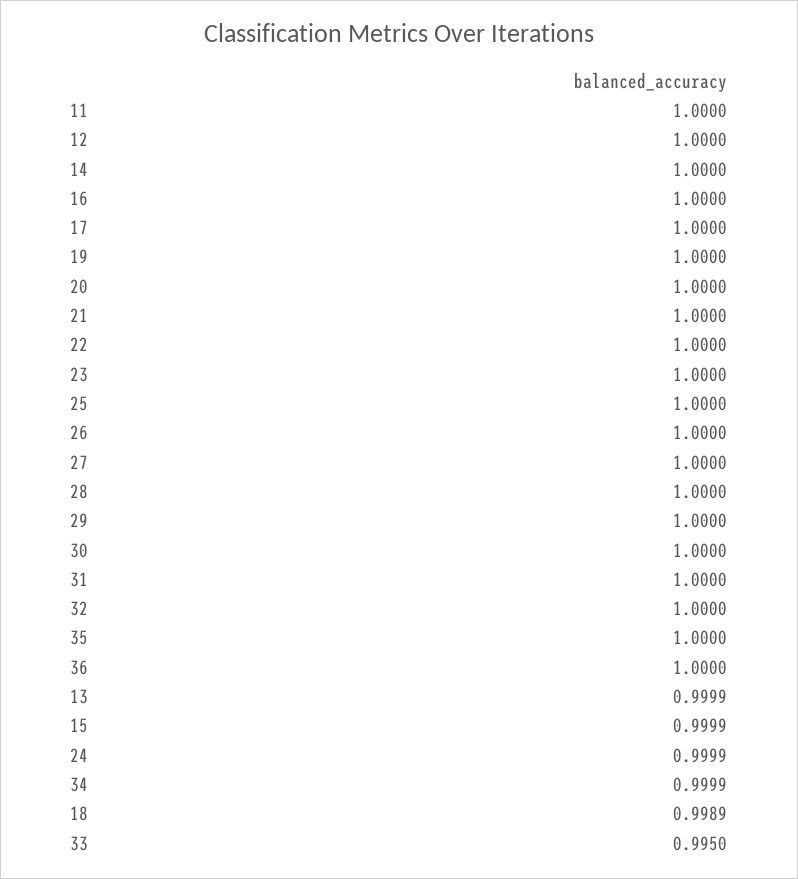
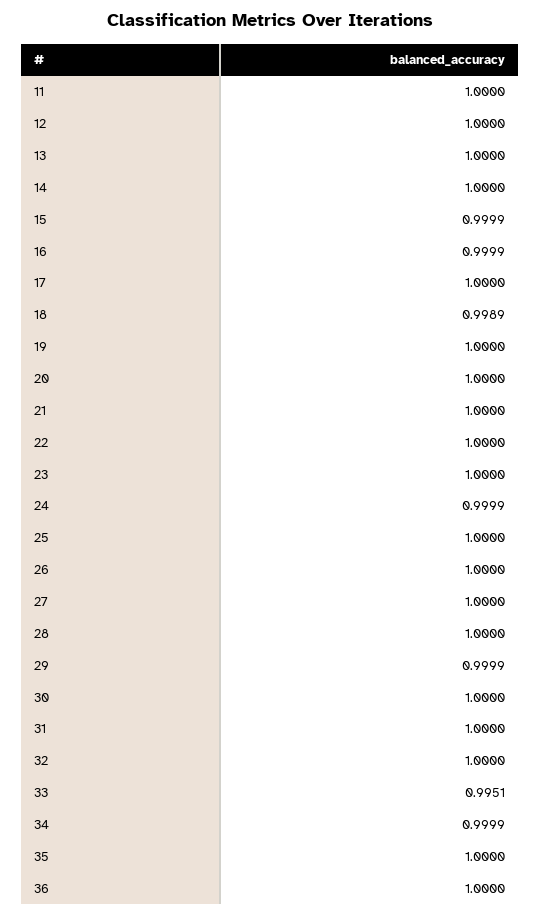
16: 1 -> 0.9999
29: 1 -> 0.9999
13: 0.9999 -> 1
33: 0.995 -> 0.9951

